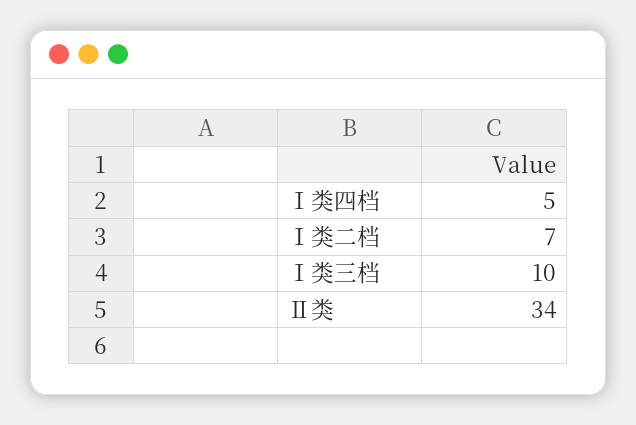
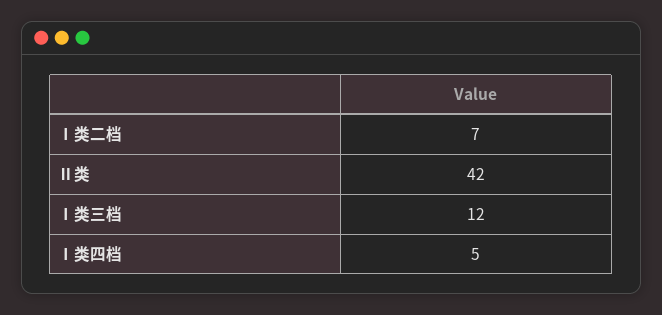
Ⅰ类三档: 10 -> 12
Ⅱ类: 34 -> 42

